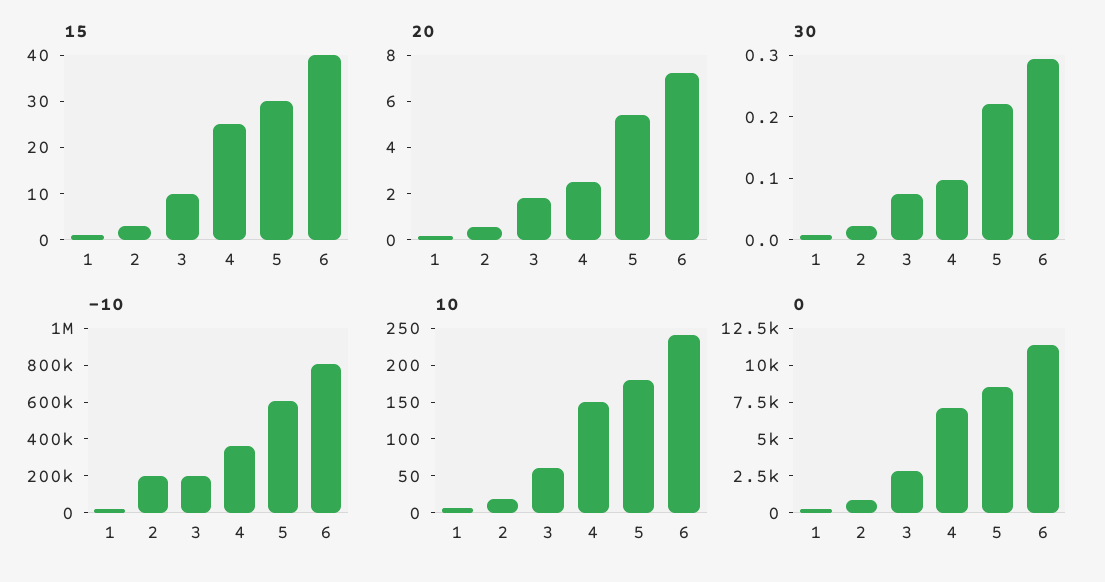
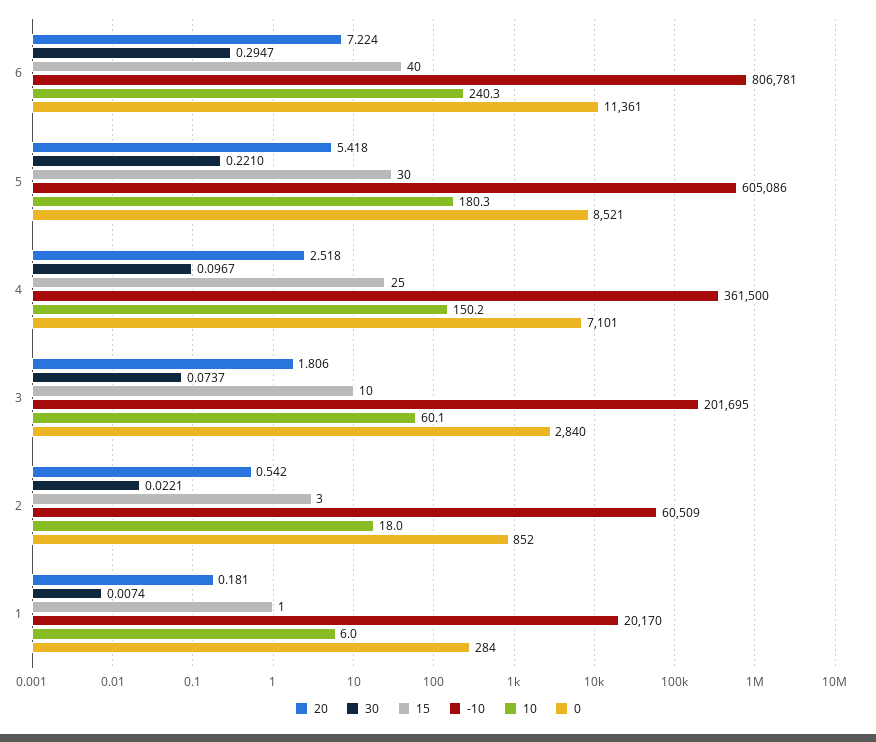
-10, 2: 200000 -> 60509

